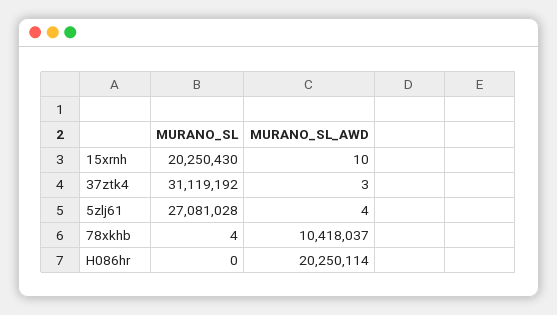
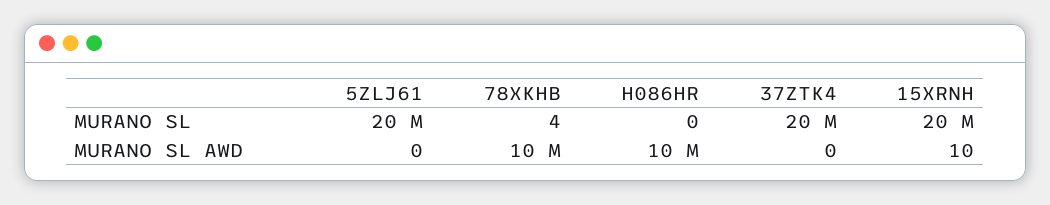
MURANO_SL, 37ztk4: 31119192 -> 20000000
MURANO_SL_AWD, 37ztk4: 3 -> 0
MURANO_SL, 5zlj61: 27081028 -> 20000000
MURANO_SL_AWD, 5zlj61: 4 -> 0
MURANO_SL_AWD, H086hr: 20250114 -> 10000000

